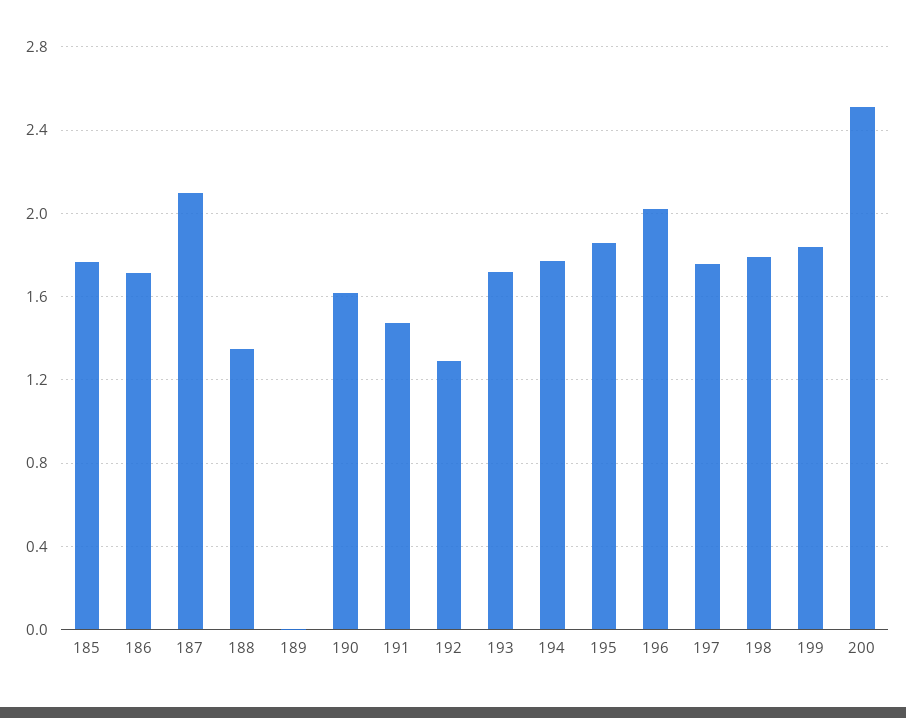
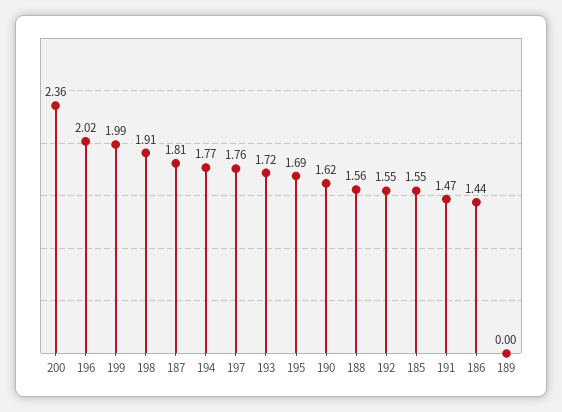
185: 1.75 -> 1.55
186: 1.7 -> 1.44
187: 2.1 -> 1.81
188: 1.35 -> 1.56
192: 1.3 -> 1.55
195: 1.85 -> 1.69
198: 1.8 -> 1.91
199: 1.85 -> 1.99
200: 2.5 -> 2.36

